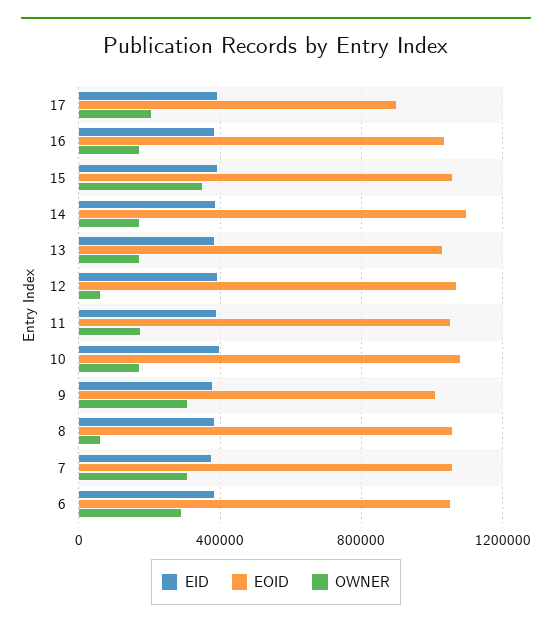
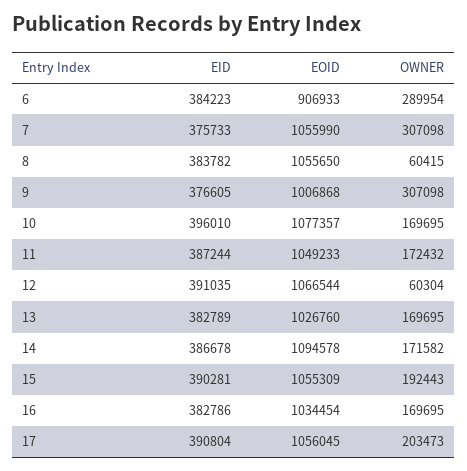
EOID, 17: 900000 -> 1056045
OWNER, 15: 350000 -> 192443
EOID, 6: 1050000 -> 906933

